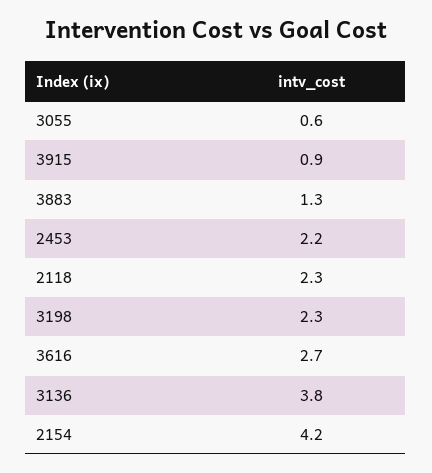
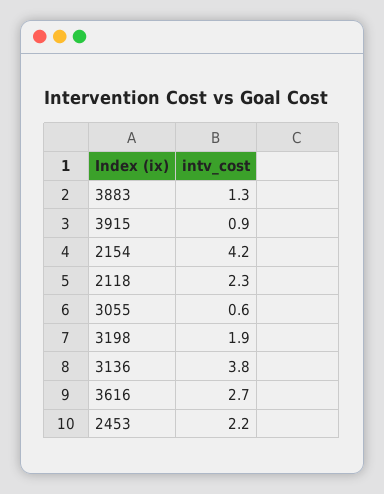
3198: 2.3 -> 1.9

